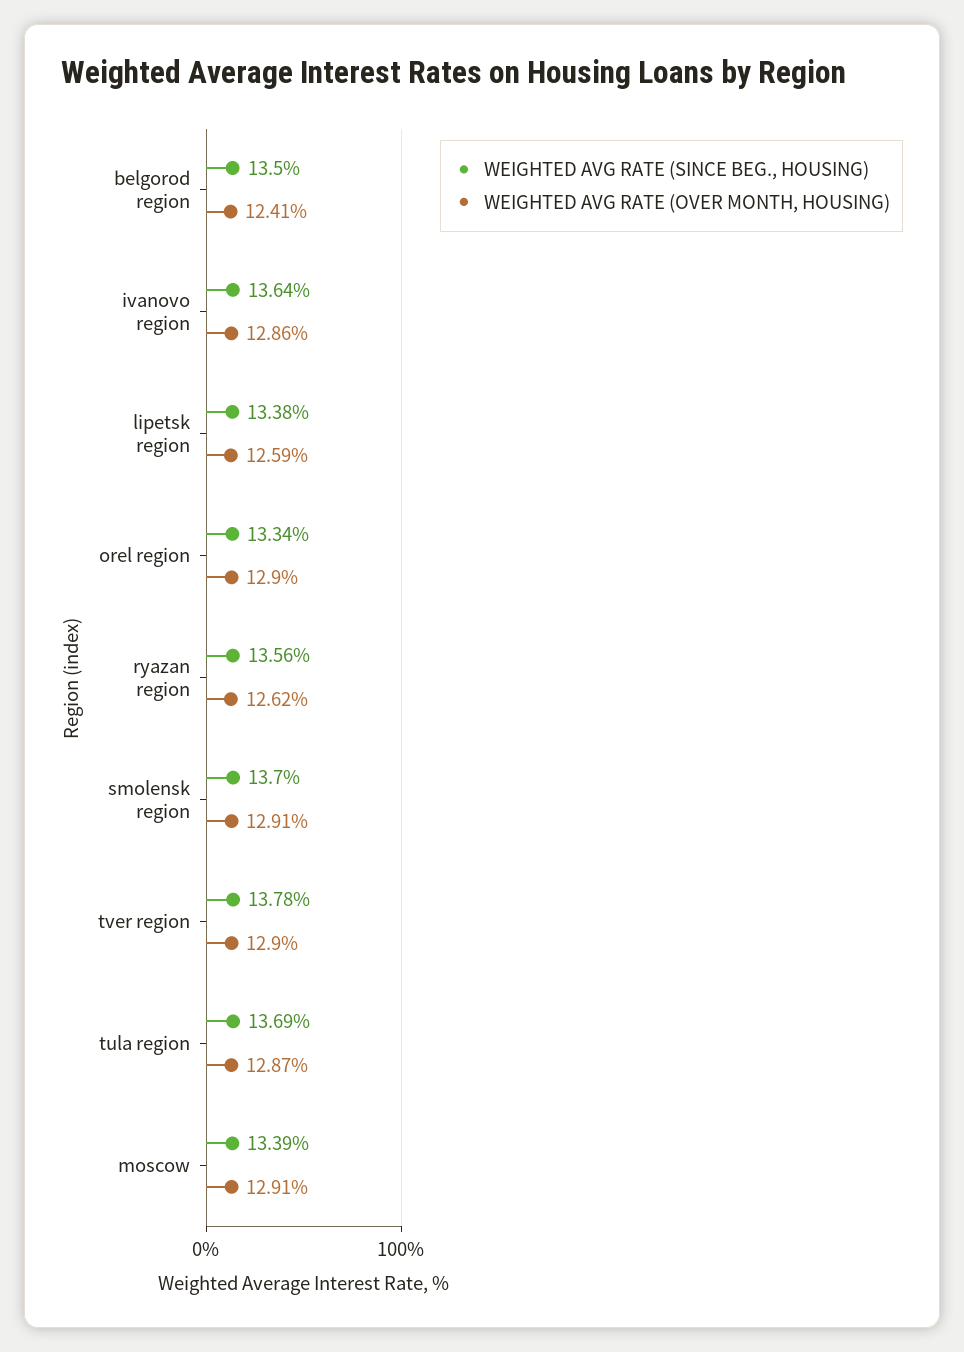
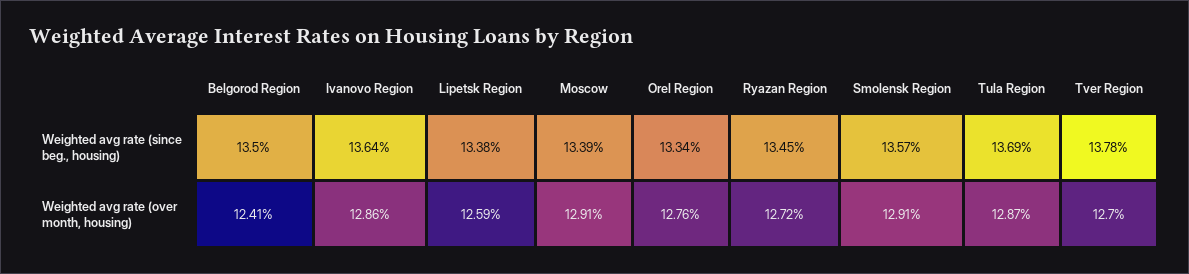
WEIGHTED AVG RATE (OVER MONTH, HOUSING), orel region: 12.9 -> 12.76
WEIGHTED AVG RATE (SINCE BEG., HOUSING), ryazan region: 13.56 -> 13.45
WEIGHTED AVG RATE (OVER MONTH, HOUSING), ryazan region: 12.62 -> 12.72
WEIGHTED AVG RATE (SINCE BEG., HOUSING), smolensk region: 13.7 -> 13.57
WEIGHTED AVG RATE (OVER MONTH, HOUSING), tver region: 12.9 -> 12.7

